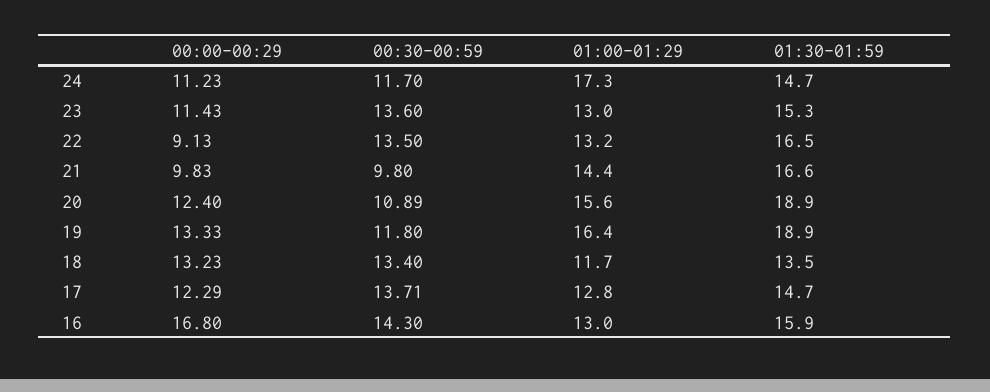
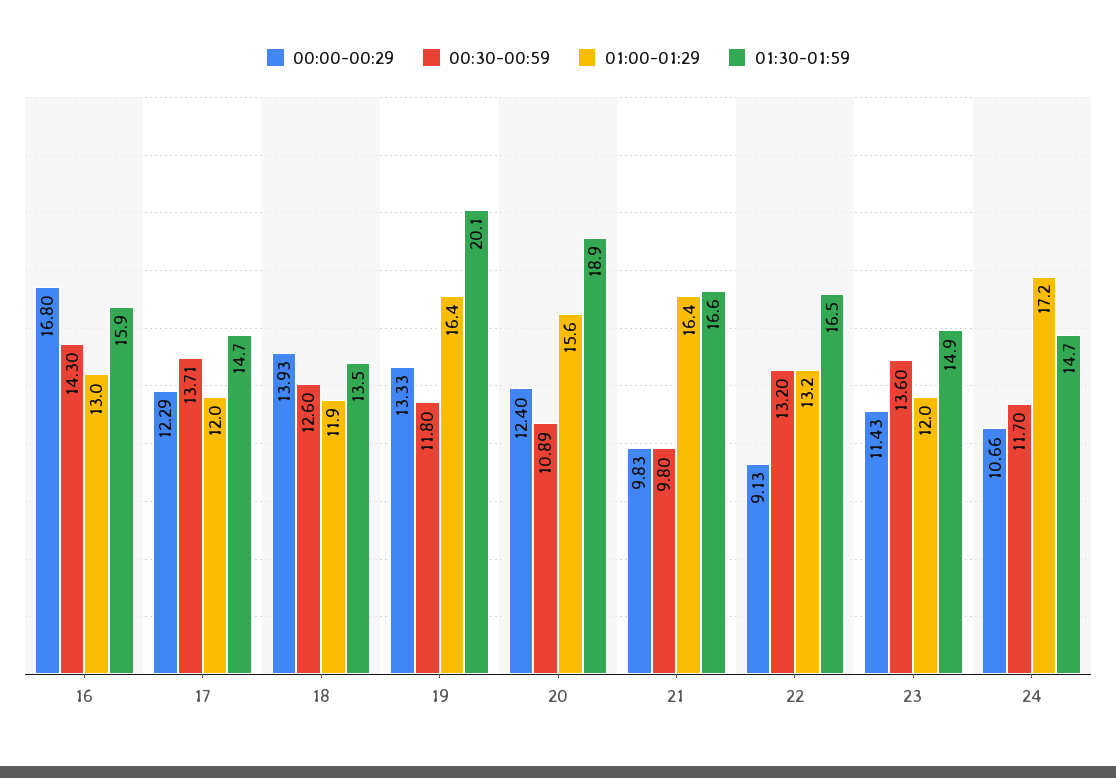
00:00-00:29, 24: 11.23 -> 10.66
01:00-01:29, 24: 17.3 -> 17.2
01:00-01:29, 23: 13 -> 12
01:30-01:59, 23: 15.3 -> 14.9
00:30-00:59, 22: 13.5 -> 13.2
01:00-01:29, 21: 14.4 -> 16.4
01:30-01:59, 19: 18.9 -> 20.1
00:00-00:29, 18: 13.23 -> 13.93
00:30-00:59, 18: 13.4 -> 12.6
01:00-01:29, 18: 11.7 -> 11.9
01:00-01:29, 17: 12.8 -> 12

